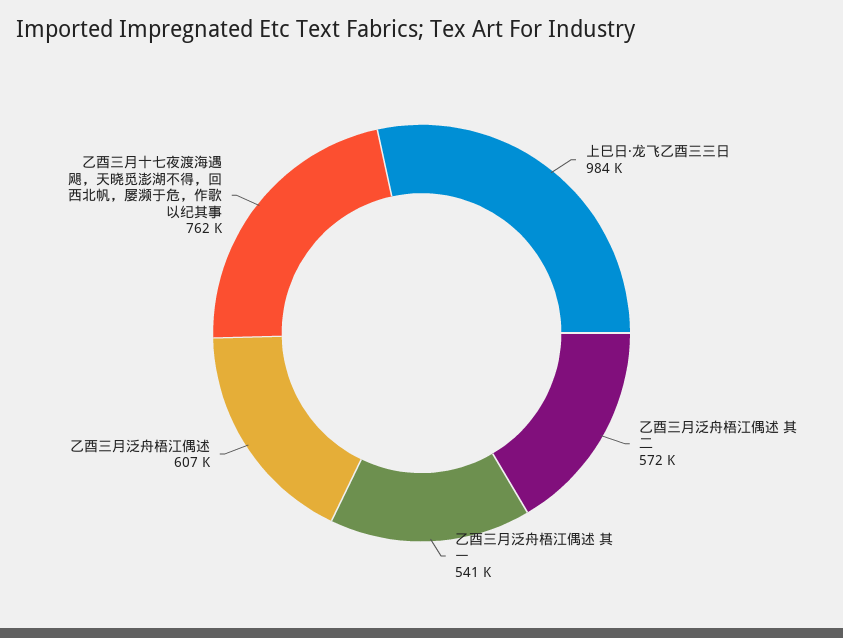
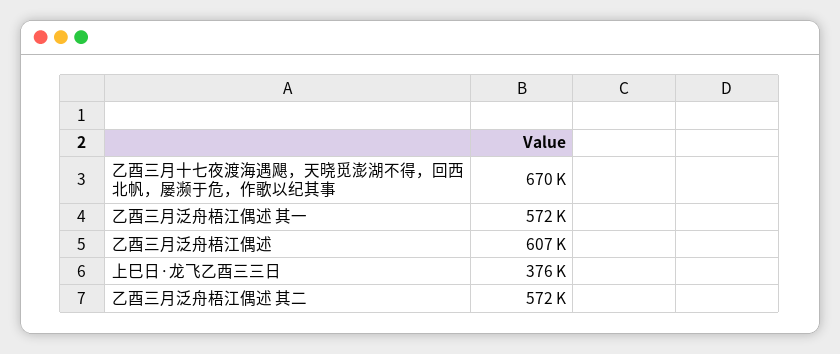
上巳日·龙飞乙酉三三日: 984000 -> 376000
乙酉三月泛舟梧江偶述 其一: 541000 -> 572000
乙酉三月十七夜渡海遇飓，天晓觅澎湖不得，回西北帆，屡濒于危，作歌以纪其事: 762000 -> 670000

